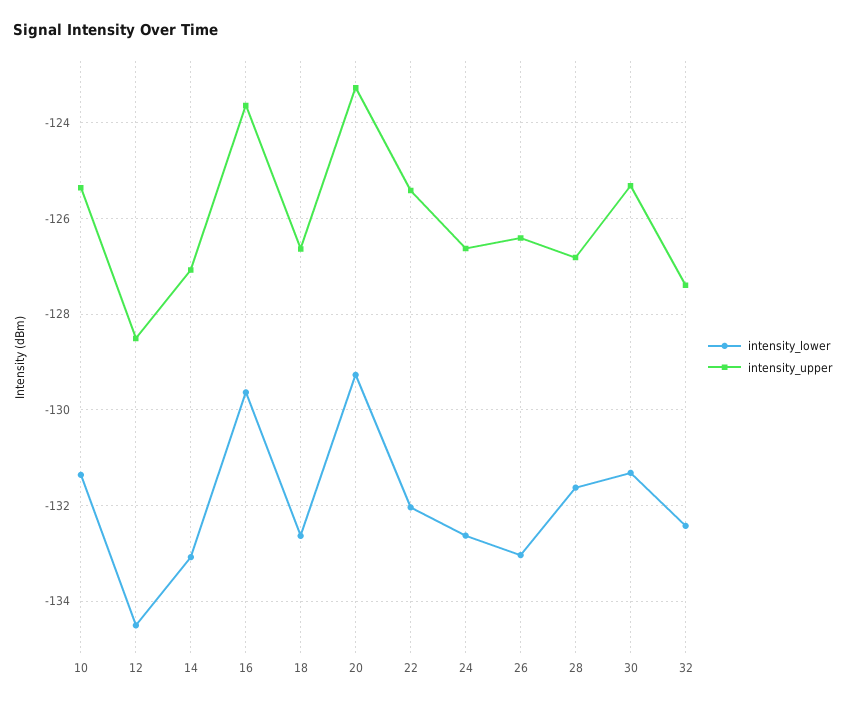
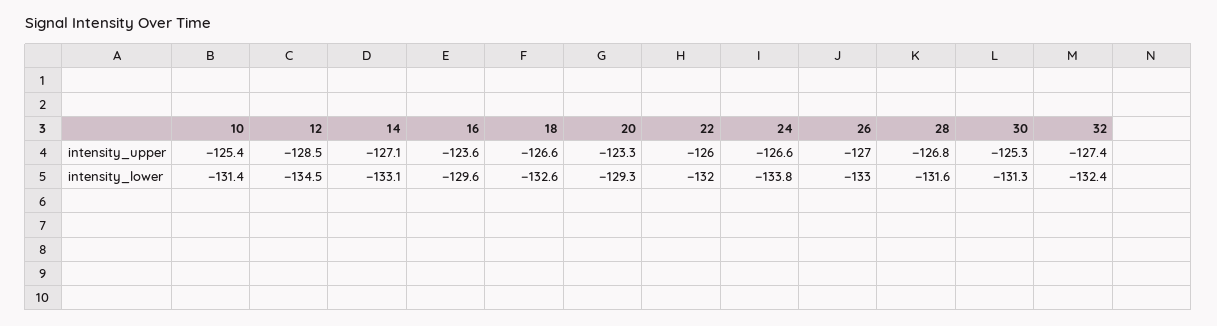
intensity_upper, 22: -125.4 -> -126
intensity_lower, 24: -132.6 -> -133.8
intensity_upper, 26: -126.4 -> -127

